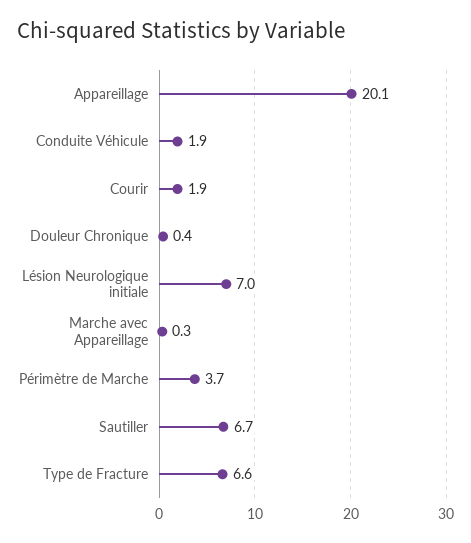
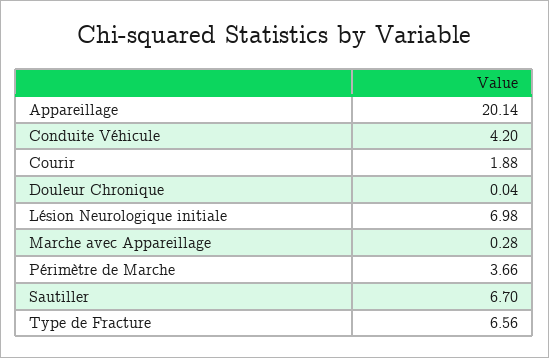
Conduite Véhicule: 1.9 -> 4.2
Douleur Chronique: 0.4 -> 0.04

